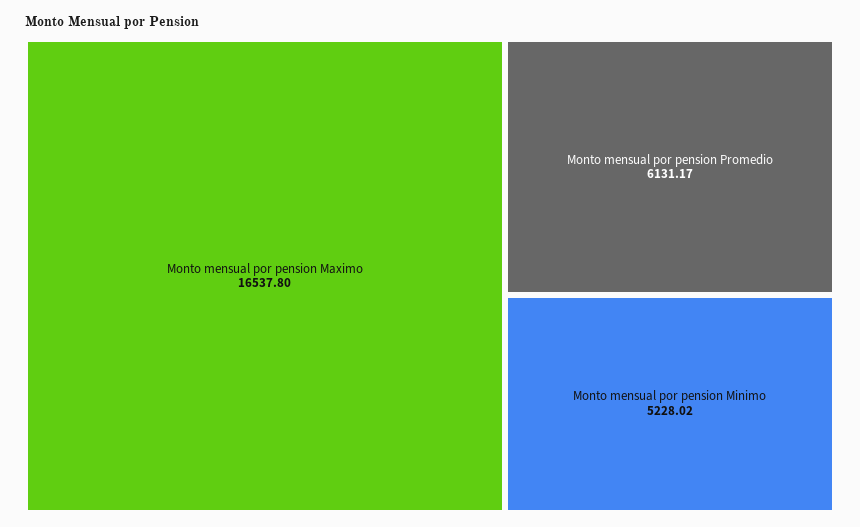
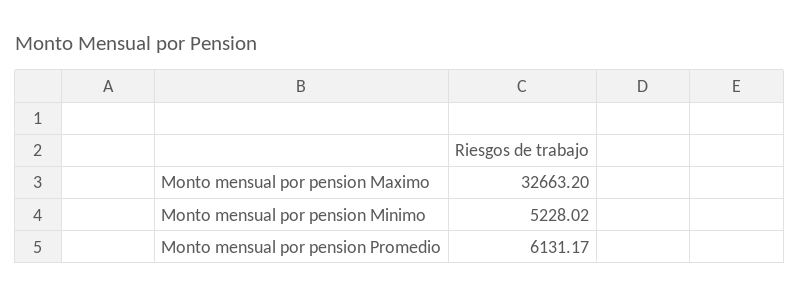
Monto mensual por pension Maximo: 16537.8 -> 32663.2

